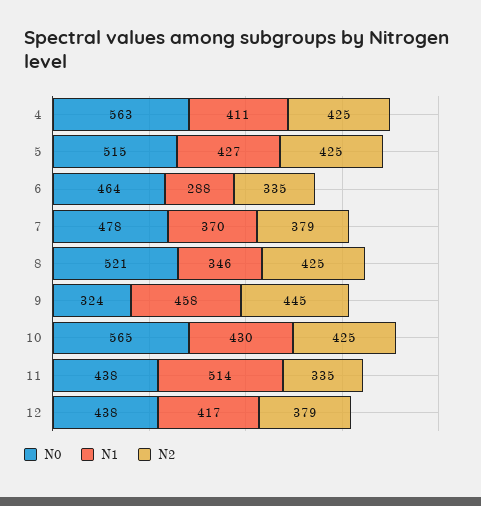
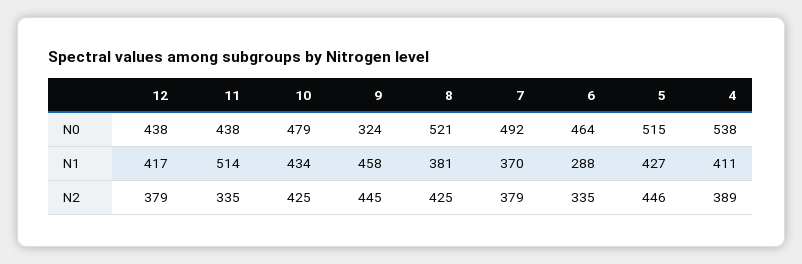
N0, 4: 563 -> 538
N2, 4: 425 -> 389
N2, 5: 425 -> 446
N0, 7: 478 -> 492
N1, 8: 346 -> 381
N0, 10: 565 -> 479
N1, 10: 430 -> 434

